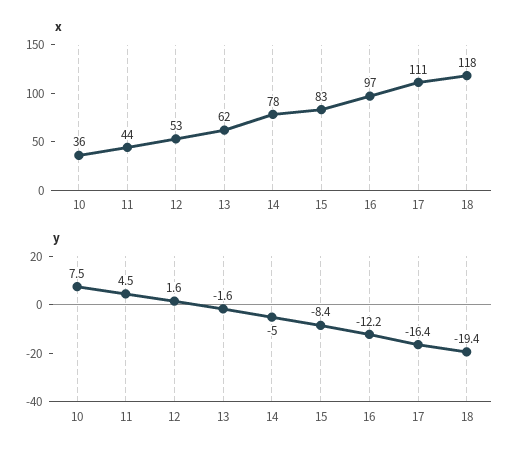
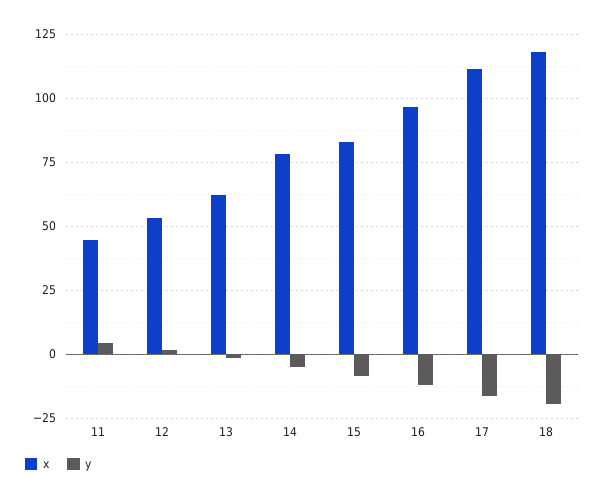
x, 10: 36 -> none
y, 10: 7.5 -> none

